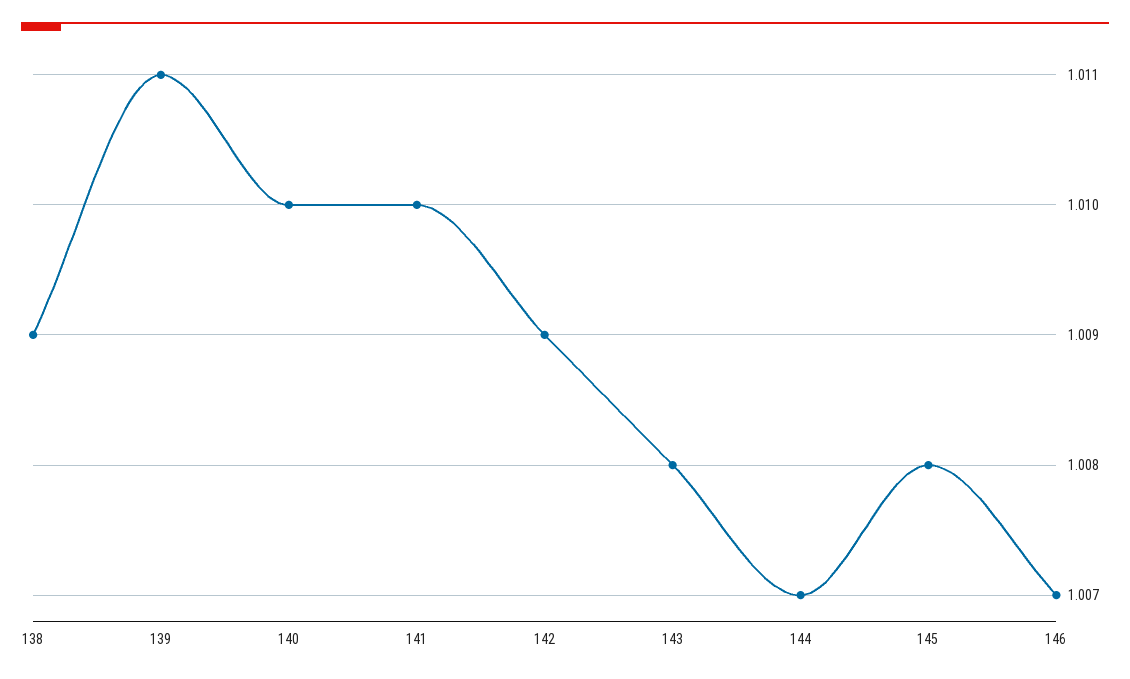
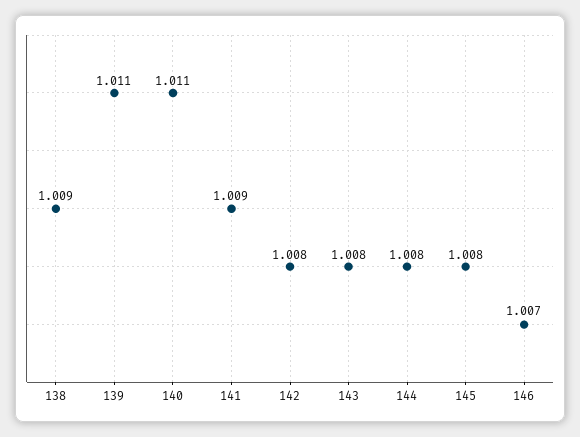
140: 1.01 -> 1.011
141: 1.01 -> 1.009
142: 1.009 -> 1.008
144: 1.007 -> 1.008

